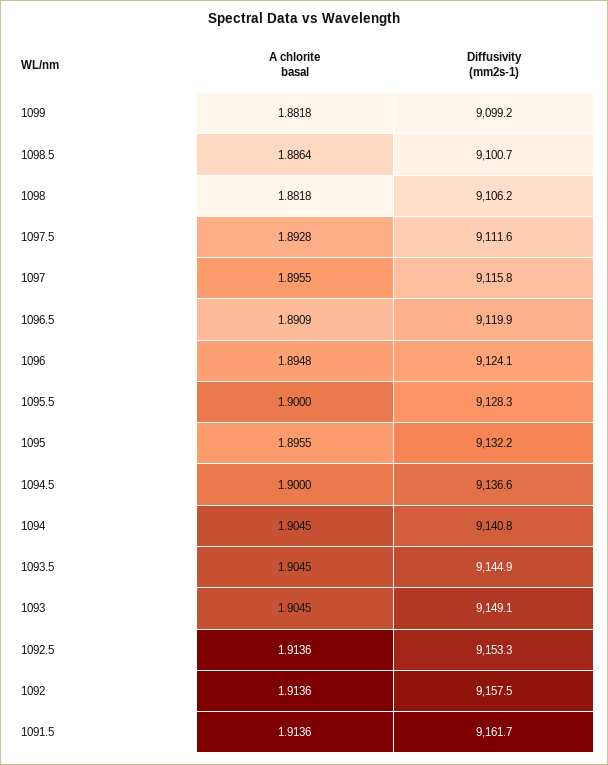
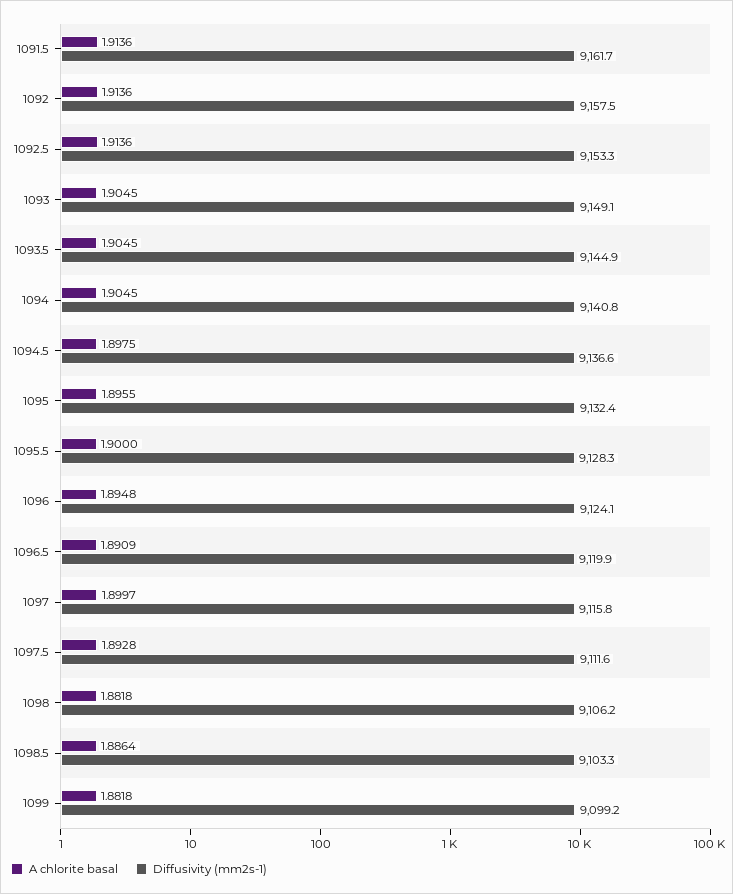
Diffusivity (mm2s-1), 1098.5: 9100.7 -> 9103.3
A chlorite basal, 1097: 1.8955 -> 1.8997
Diffusivity (mm2s-1), 1095: 9132.2 -> 9132.4
A chlorite basal, 1094.5: 1.9 -> 1.8975

